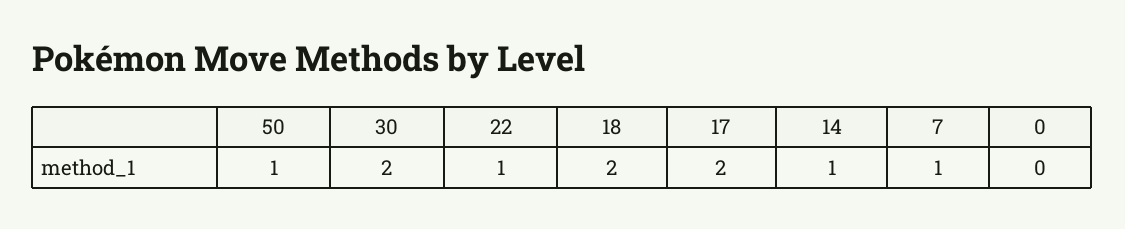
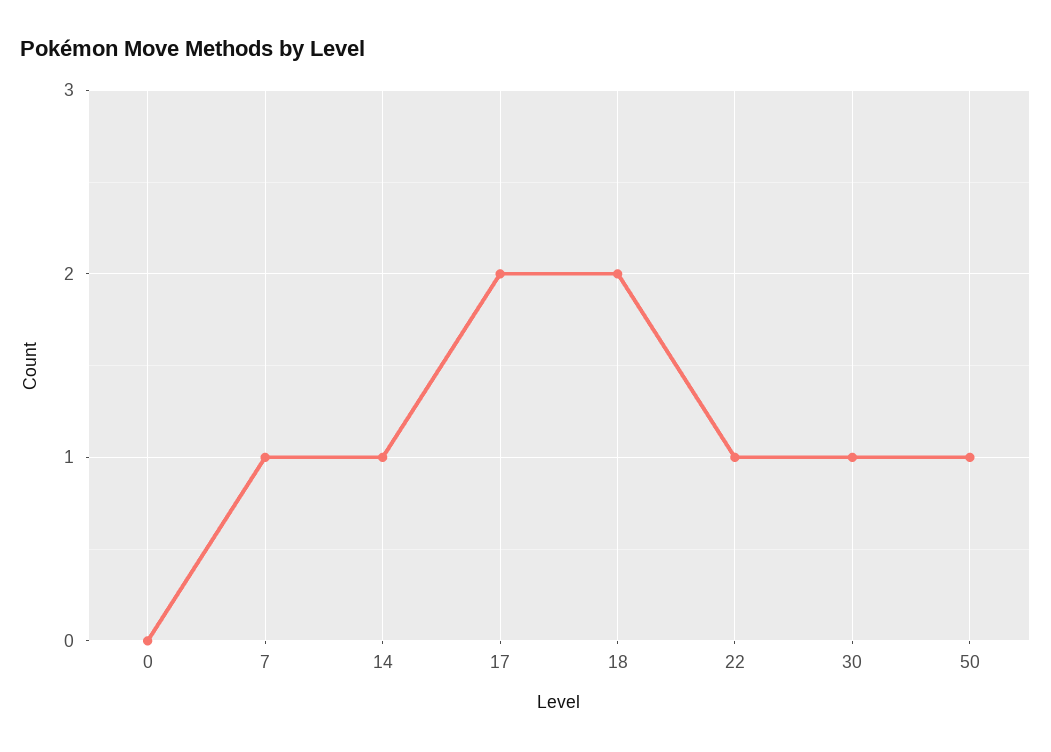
30: 2 -> 1

